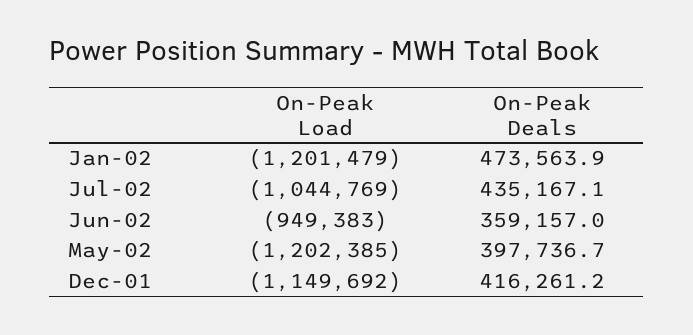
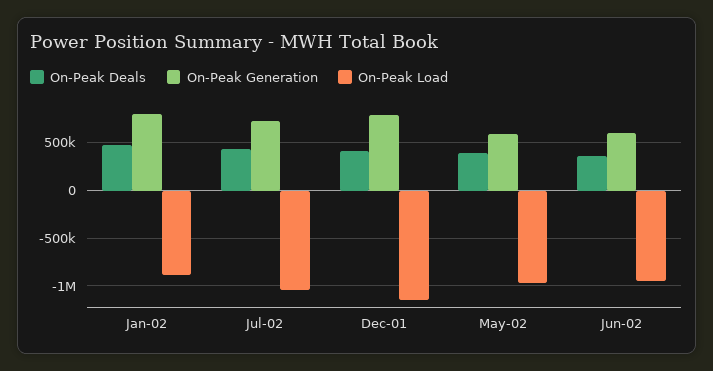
On-Peak Load, Jan-02: -1201479 -> -900000
On-Peak Load, May-02: -1202385 -> -1000000
On-Peak Generation, Jan-02: none -> 800000
On-Peak Generation, Jul-02: none -> 700000
On-Peak Generation, Dec-01: none -> 800000
On-Peak Generation, May-02: none -> 600000
On-Peak Generation, Jun-02: none -> 600000

